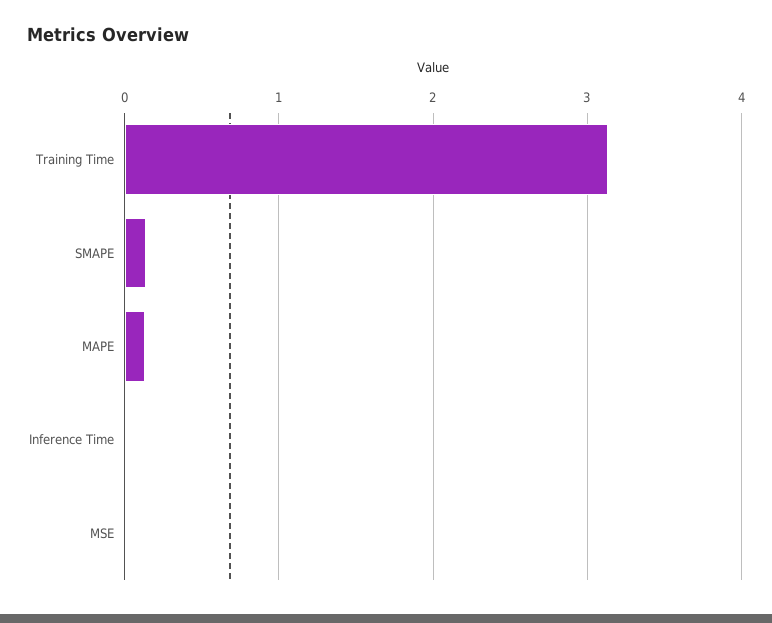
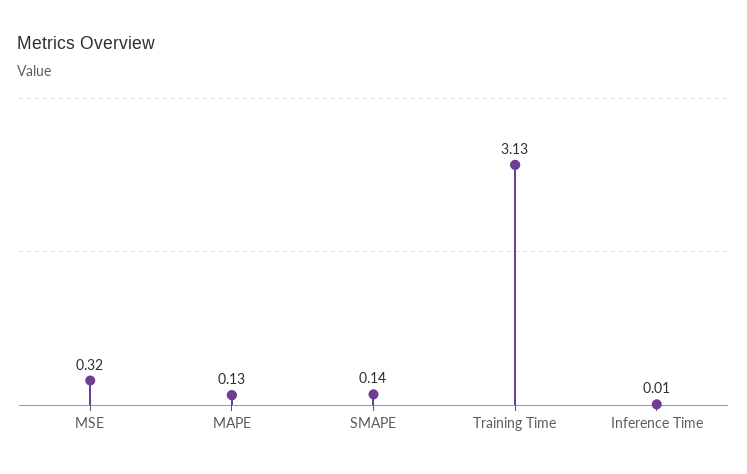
MSE: 0 -> 0.32

